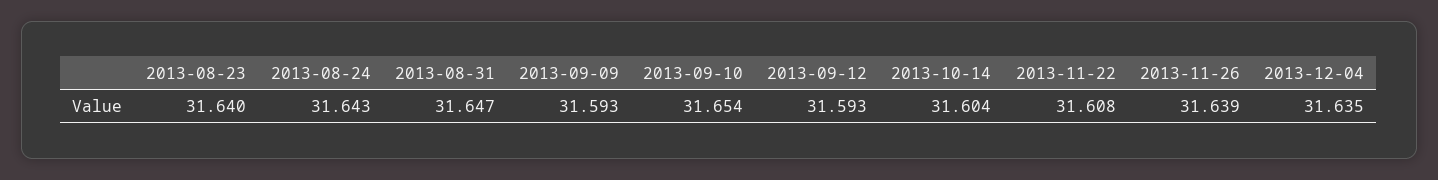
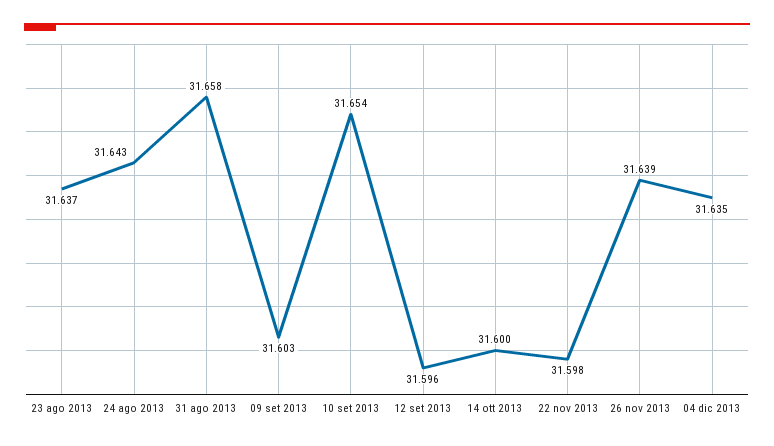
2013-08-23: 31.64 -> 31.637
2013-08-31: 31.647 -> 31.658
2013-09-09: 31.593 -> 31.603
2013-09-12: 31.593 -> 31.596
2013-10-14: 31.604 -> 31.6
2013-11-22: 31.608 -> 31.598

